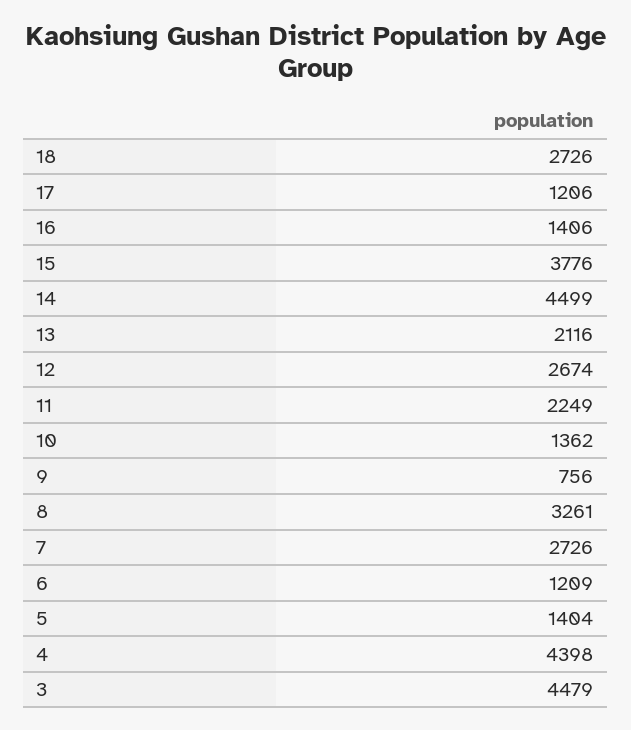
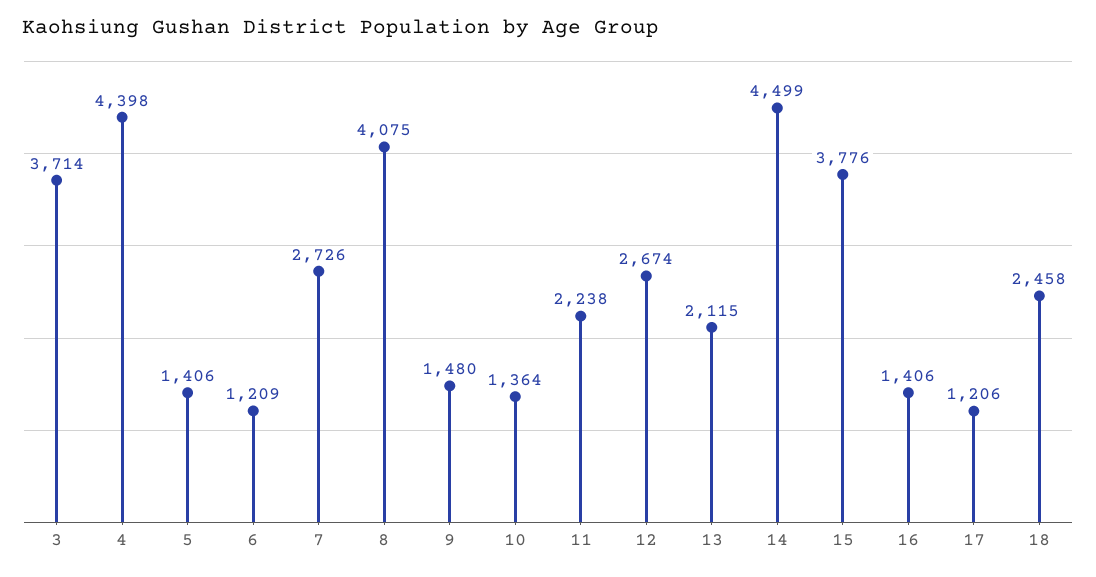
18: 2726 -> 2458
13: 2116 -> 2115
11: 2249 -> 2238
10: 1362 -> 1364
9: 756 -> 1480
8: 3261 -> 4075
5: 1404 -> 1406
3: 4479 -> 3714

